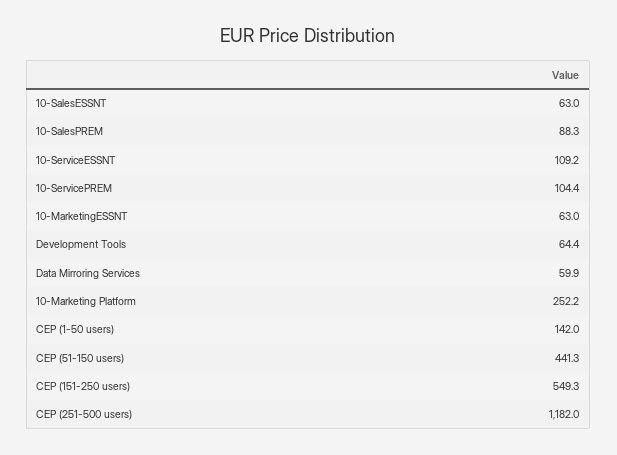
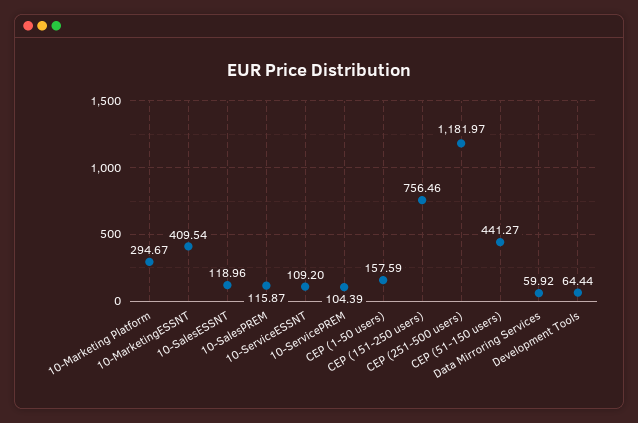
10-SalesESSNT: 63 -> 118.96
10-SalesPREM: 88.3 -> 115.87
10-MarketingESSNT: 63 -> 409.54
10-Marketing Platform: 252.2 -> 294.67
CEP (1-50 users): 142 -> 157.59
CEP (151-250 users): 549.3 -> 756.46

